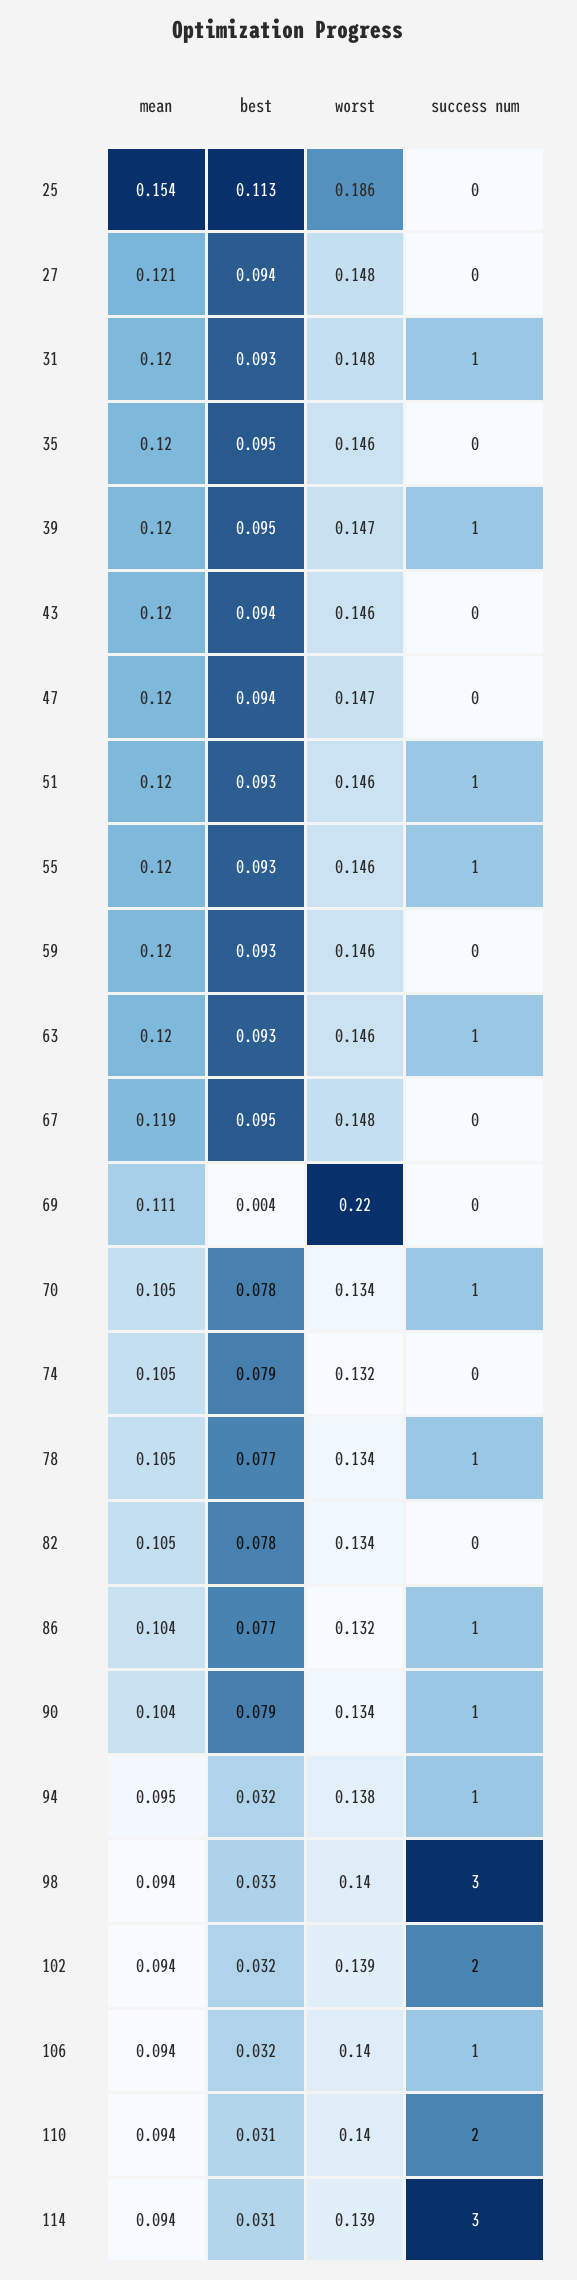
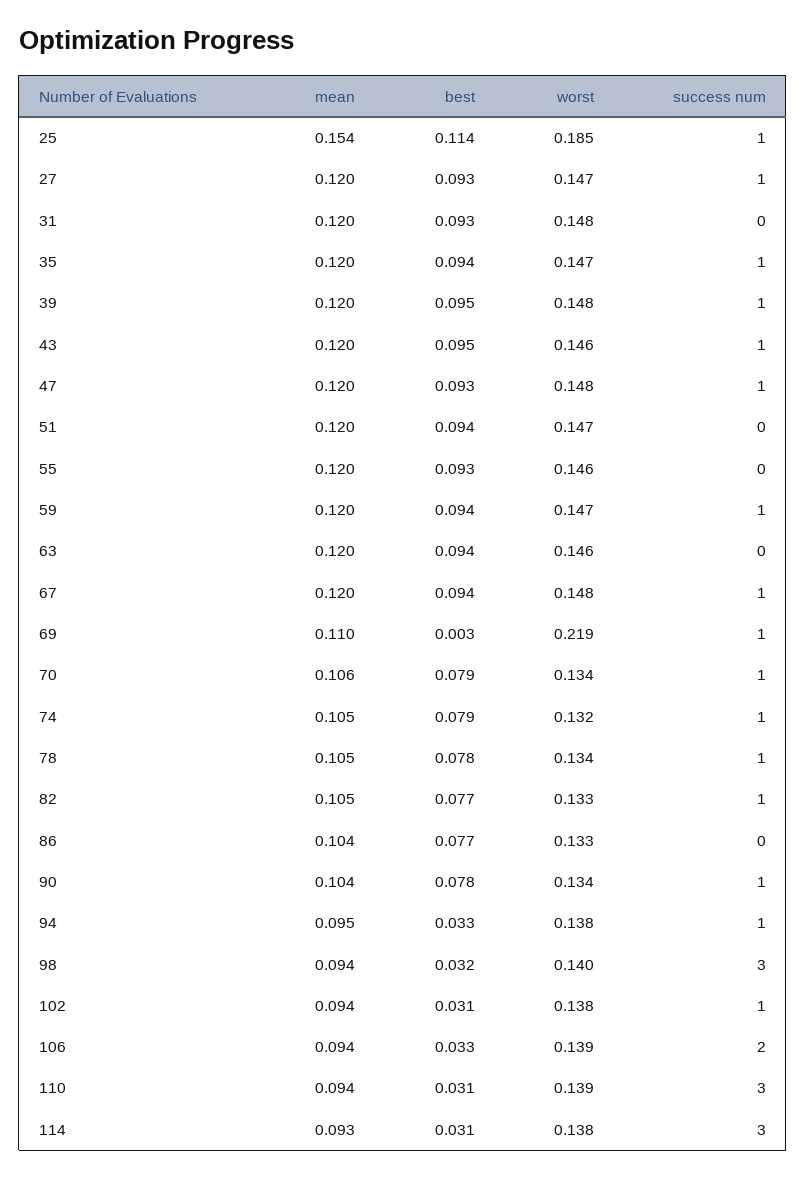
best, 25: 0.113 -> 0.114
worst, 25: 0.186 -> 0.185
success num, 25: 0 -> 1
mean, 27: 0.121 -> 0.12
best, 27: 0.094 -> 0.093
worst, 27: 0.148 -> 0.147
success num, 27: 0 -> 1
success num, 31: 1 -> 0
best, 35: 0.095 -> 0.094
worst, 35: 0.146 -> 0.147
success num, 35: 0 -> 1
worst, 39: 0.147 -> 0.148
best, 43: 0.094 -> 0.095
success num, 43: 0 -> 1
best, 47: 0.094 -> 0.093
worst, 47: 0.147 -> 0.148
success num, 47: 0 -> 1
best, 51: 0.093 -> 0.094
worst, 51: 0.146 -> 0.147
success num, 51: 1 -> 0
success num, 55: 1 -> 0
best, 59: 0.093 -> 0.094
worst, 59: 0.146 -> 0.147
success num, 59: 0 -> 1
best, 63: 0.093 -> 0.094
success num, 63: 1 -> 0
mean, 67: 0.119 -> 0.12
best, 67: 0.095 -> 0.094
success num, 67: 0 -> 1
mean, 69: 0.111 -> 0.11
best, 69: 0.004 -> 0.003
worst, 69: 0.22 -> 0.219
success num, 69: 0 -> 1
mean, 70: 0.105 -> 0.106
best, 70: 0.078 -> 0.079
success num, 74: 0 -> 1
best, 78: 0.077 -> 0.078
best, 82: 0.078 -> 0.077
worst, 82: 0.134 -> 0.133
success num, 82: 0 -> 1
worst, 86: 0.132 -> 0.133
success num, 86: 1 -> 0
best, 90: 0.079 -> 0.078
best, 94: 0.032 -> 0.033
best, 98: 0.033 -> 0.032
best, 102: 0.032 -> 0.031
worst, 102: 0.139 -> 0.138
success num, 102: 2 -> 1
best, 106: 0.032 -> 0.033
worst, 106: 0.14 -> 0.139
success num, 106: 1 -> 2
worst, 110: 0.14 -> 0.139
success num, 110: 2 -> 3
mean, 114: 0.094 -> 0.093
worst, 114: 0.139 -> 0.138

